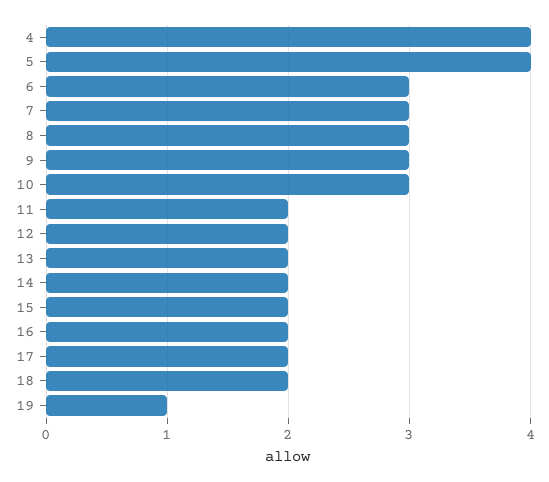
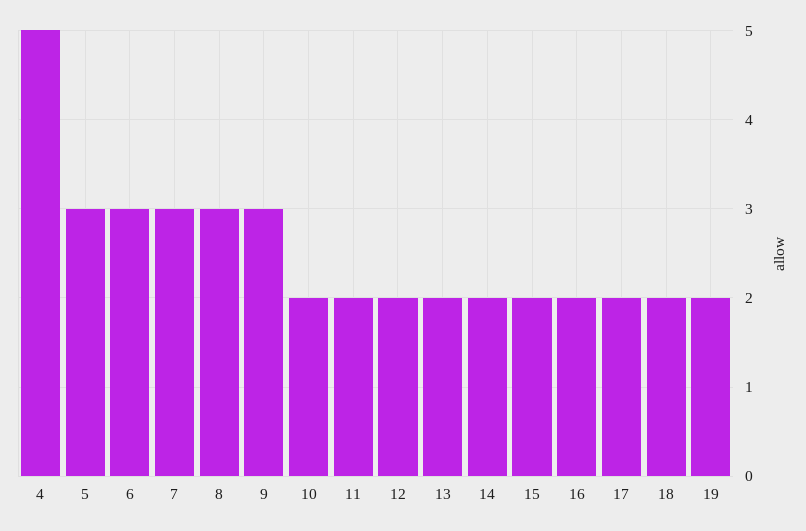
4: 4 -> 5
5: 4 -> 3
10: 3 -> 2
19: 1 -> 2

